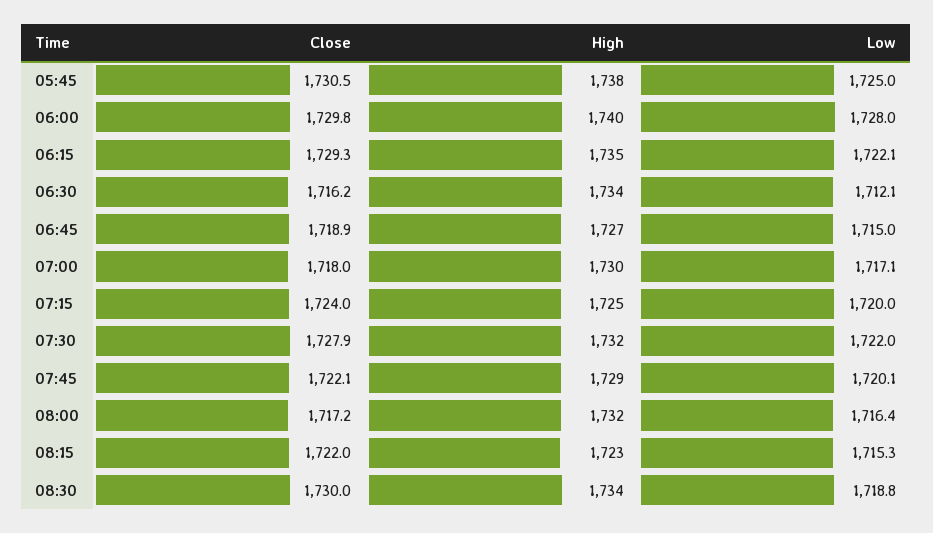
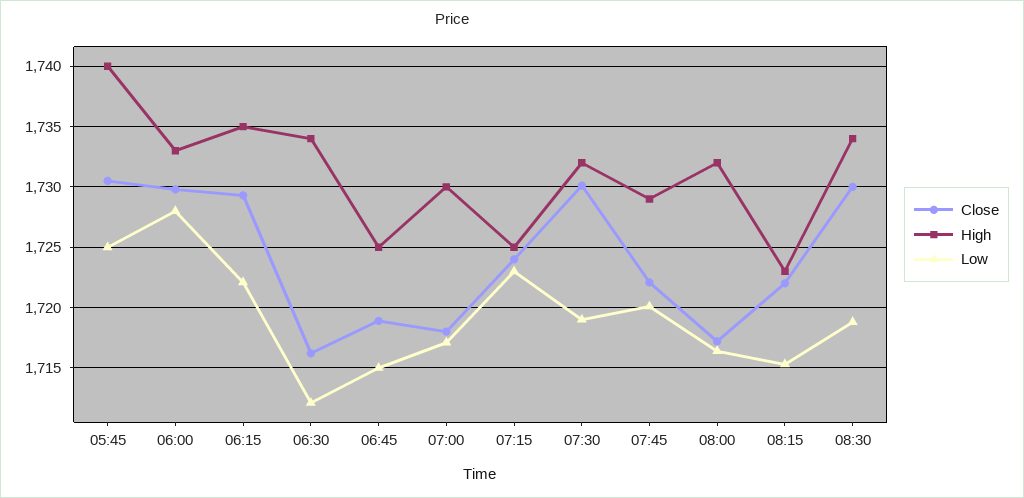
High, 05:45: 1738 -> 1740
High, 06:00: 1740 -> 1733
High, 06:45: 1727 -> 1725
Low, 07:15: 1720 -> 1723
Close, 07:30: 1727.9 -> 1730
Low, 07:30: 1722 -> 1719

